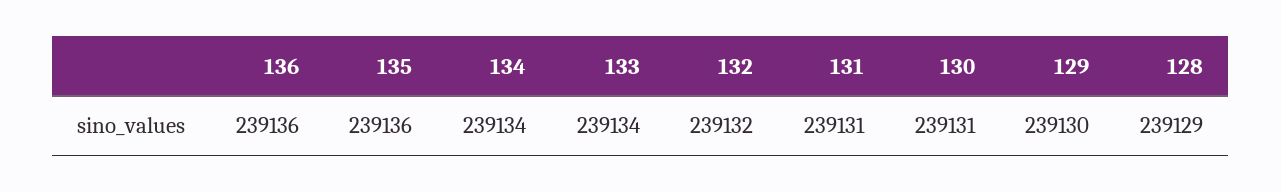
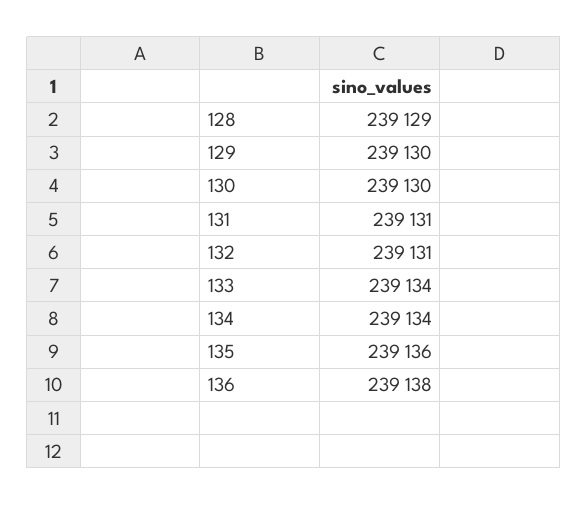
136: 239136 -> 239138
132: 239132 -> 239131
130: 239131 -> 239130

